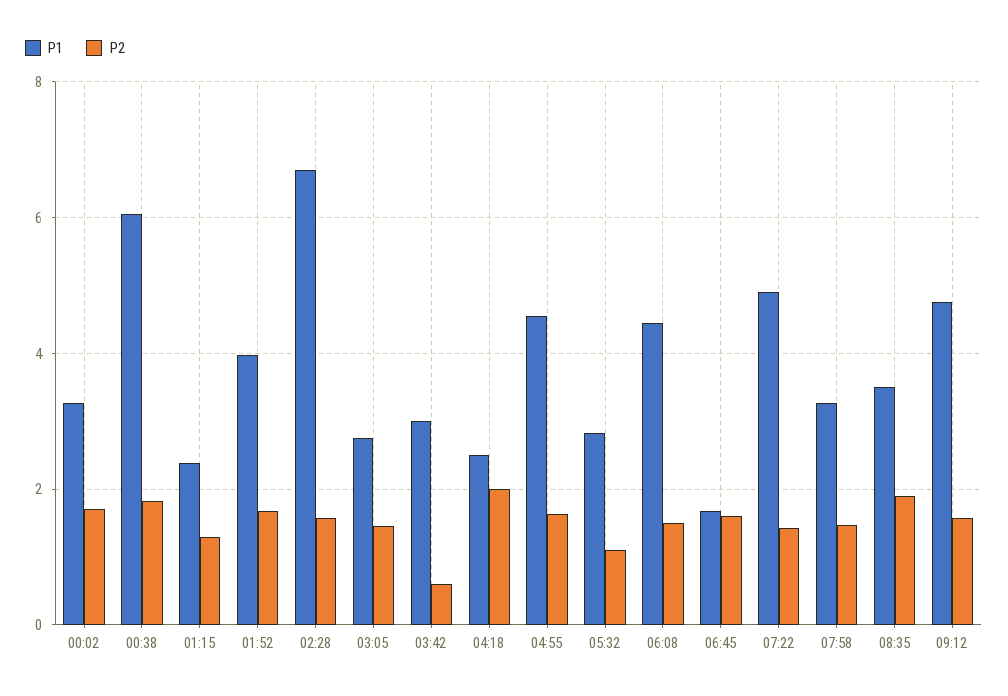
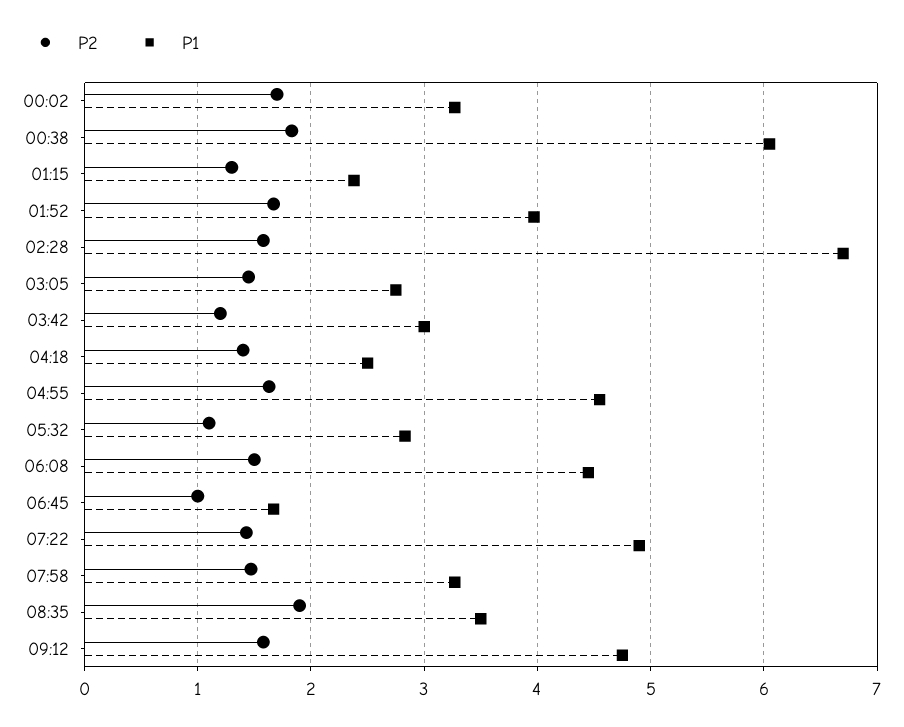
P2, 03:42: 0.6 -> 1.2
P2, 04:18: 2 -> 1.4
P2, 06:45: 1.6 -> 1

